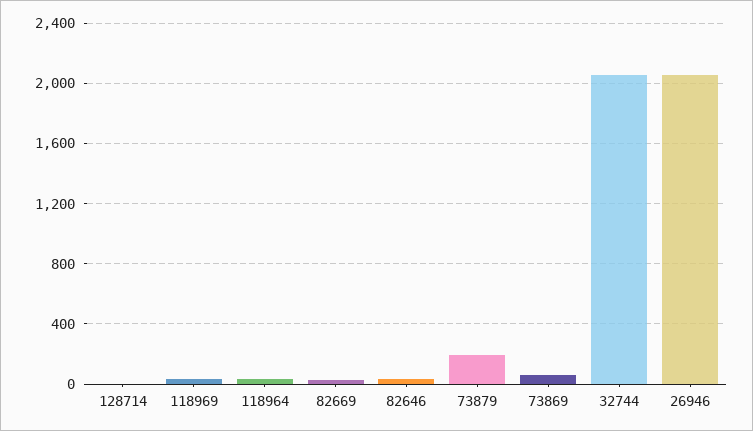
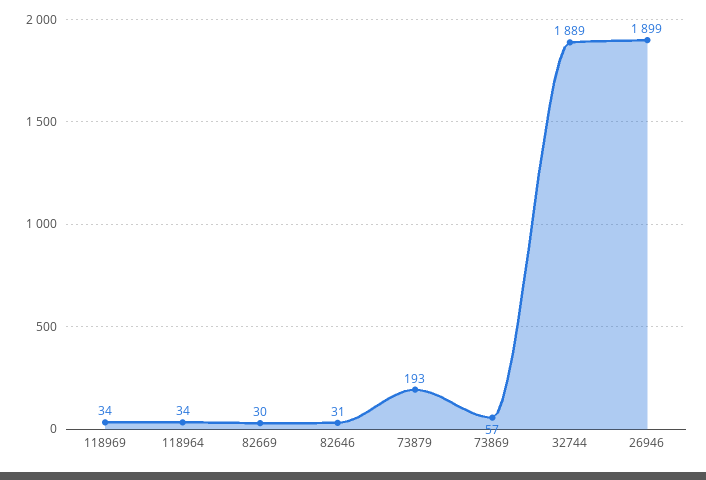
128714: 0 -> none
32744: 2050 -> 1889
26946: 2050 -> 1899

